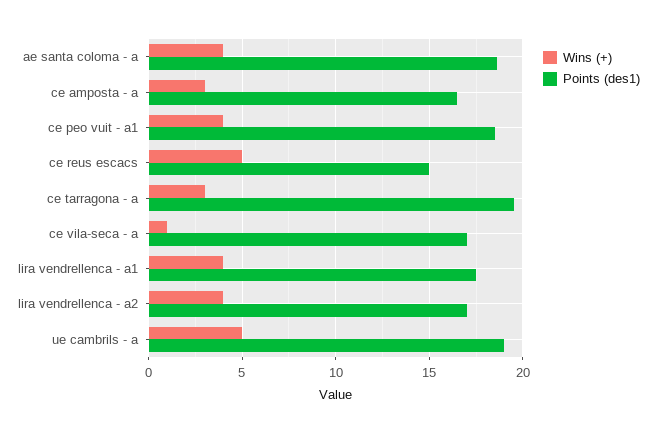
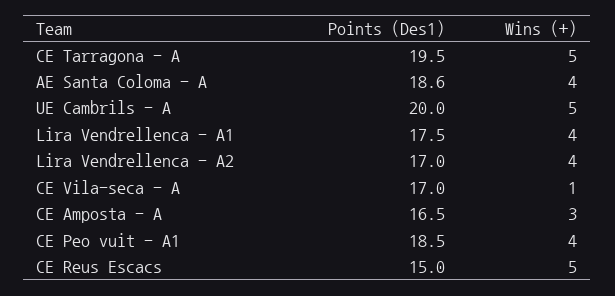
Wins (+), ce tarragona - a: 3 -> 5
Points (des1), ue cambrils - a: 19 -> 20

